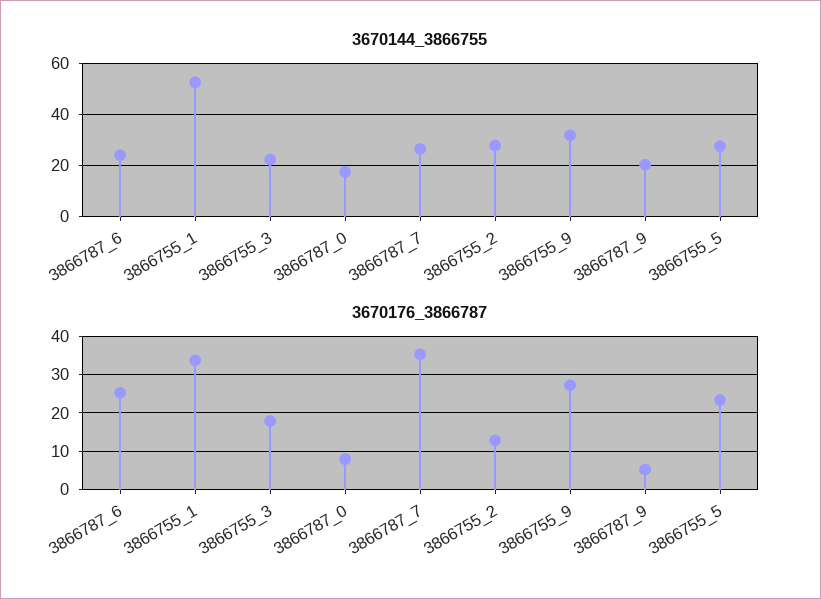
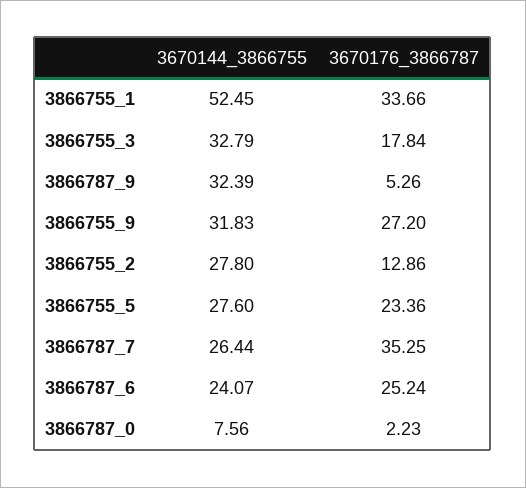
3670144_3866755, 3866755_3: 22.5 -> 32.79
3670144_3866755, 3866787_0: 17.5 -> 7.56
3670144_3866755, 3866787_9: 20 -> 32.39
3670176_3866787, 3866787_0: 8 -> 2.23

